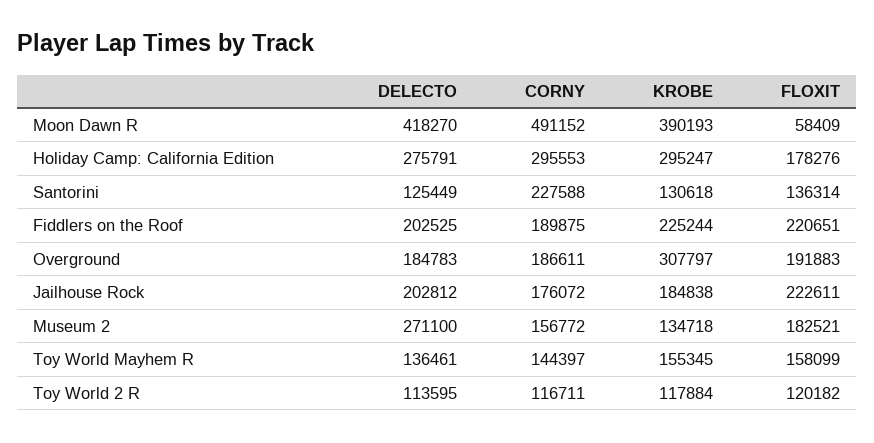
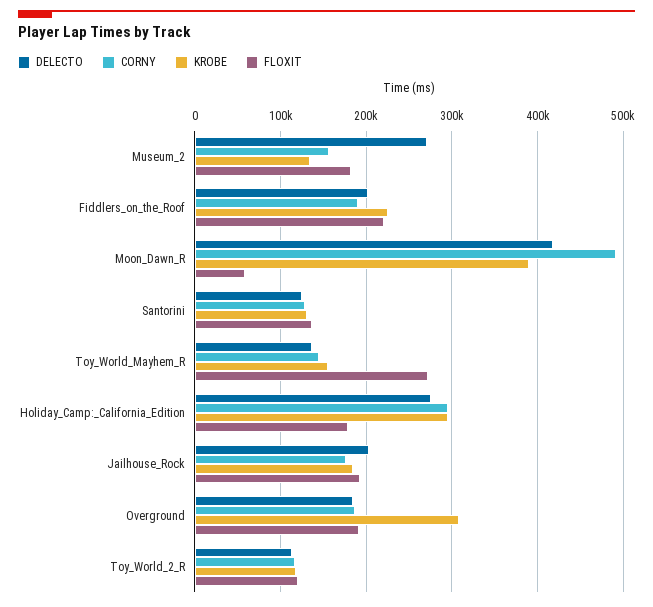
CORNY, Santorini: 227588 -> 130000
FLOXIT, Jailhouse Rock: 222611 -> 190000
FLOXIT, Toy World Mayhem R: 158099 -> 270000

